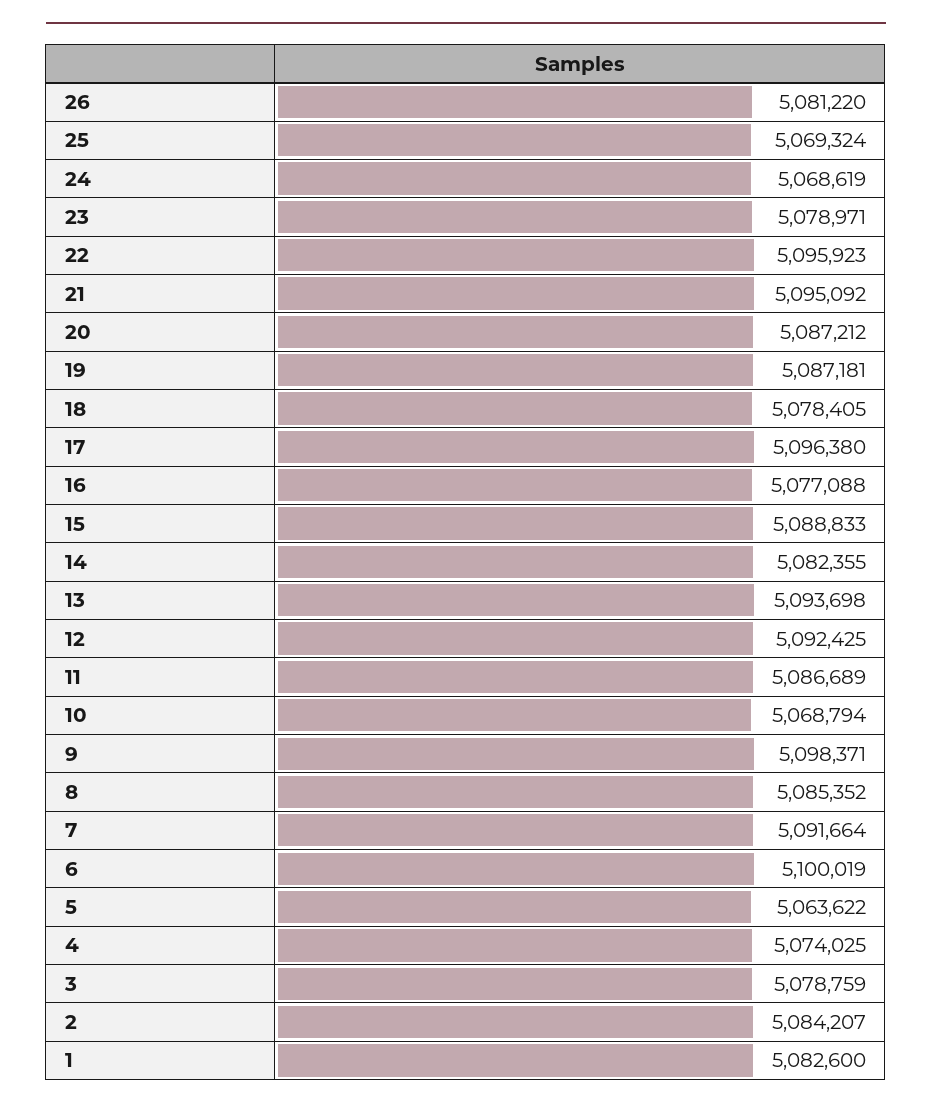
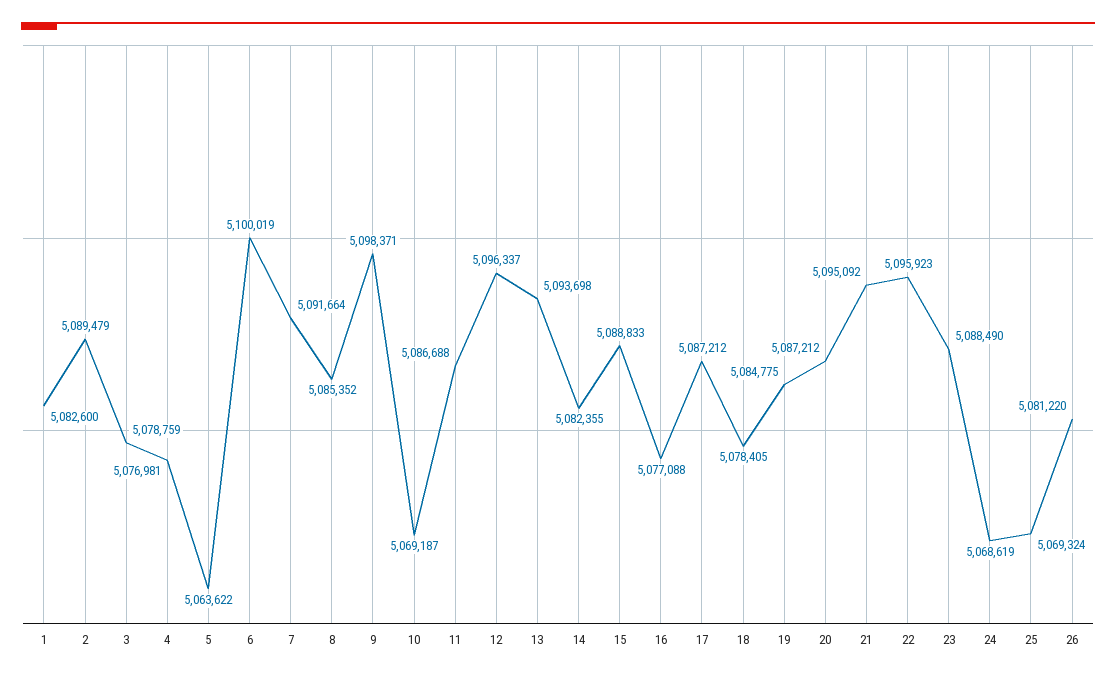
23: 5078971 -> 5088490
19: 5087181 -> 5084775
17: 5096380 -> 5087212
12: 5092425 -> 5096337
11: 5086689 -> 5086688
10: 5068794 -> 5069187
4: 5074025 -> 5076981
2: 5084207 -> 5089479

